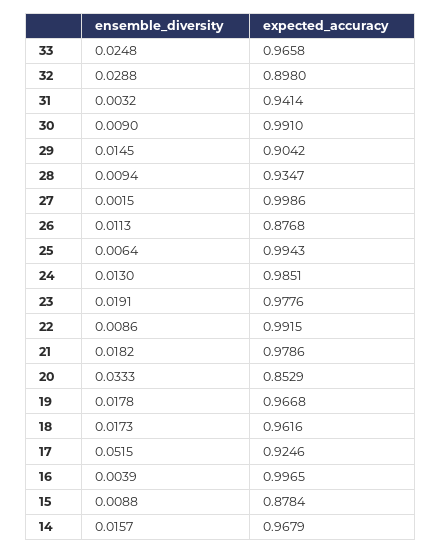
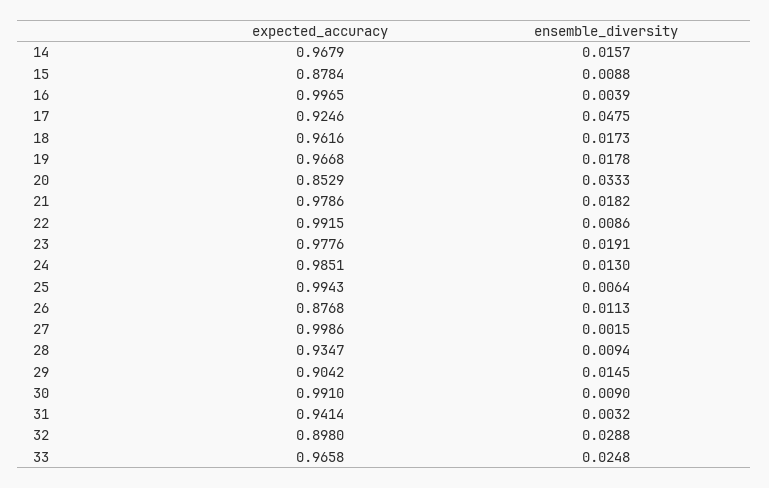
ensemble_diversity, 17: 0.0515 -> 0.0475

